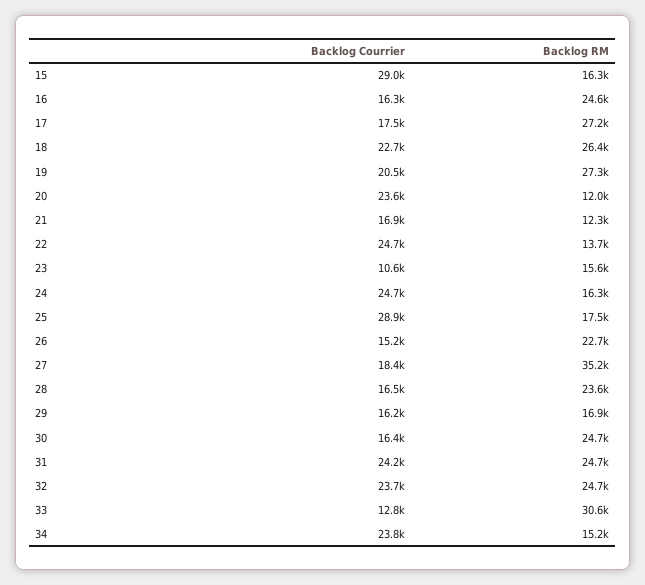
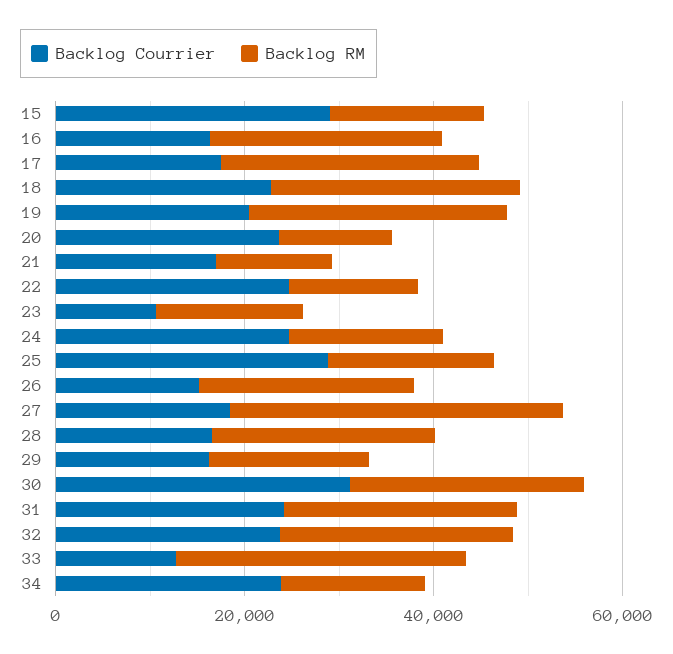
Backlog Courrier, 30: 16400 -> 30000

